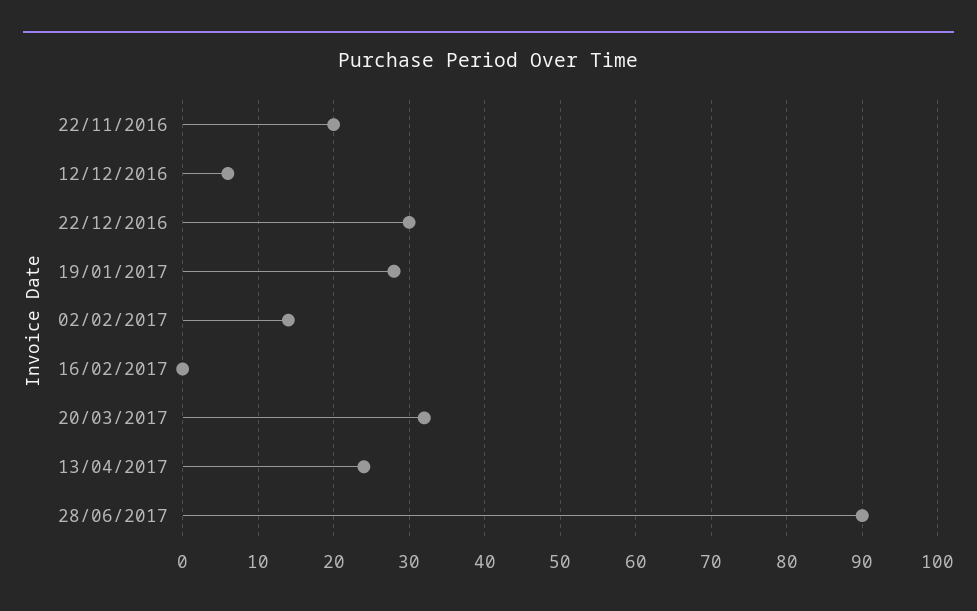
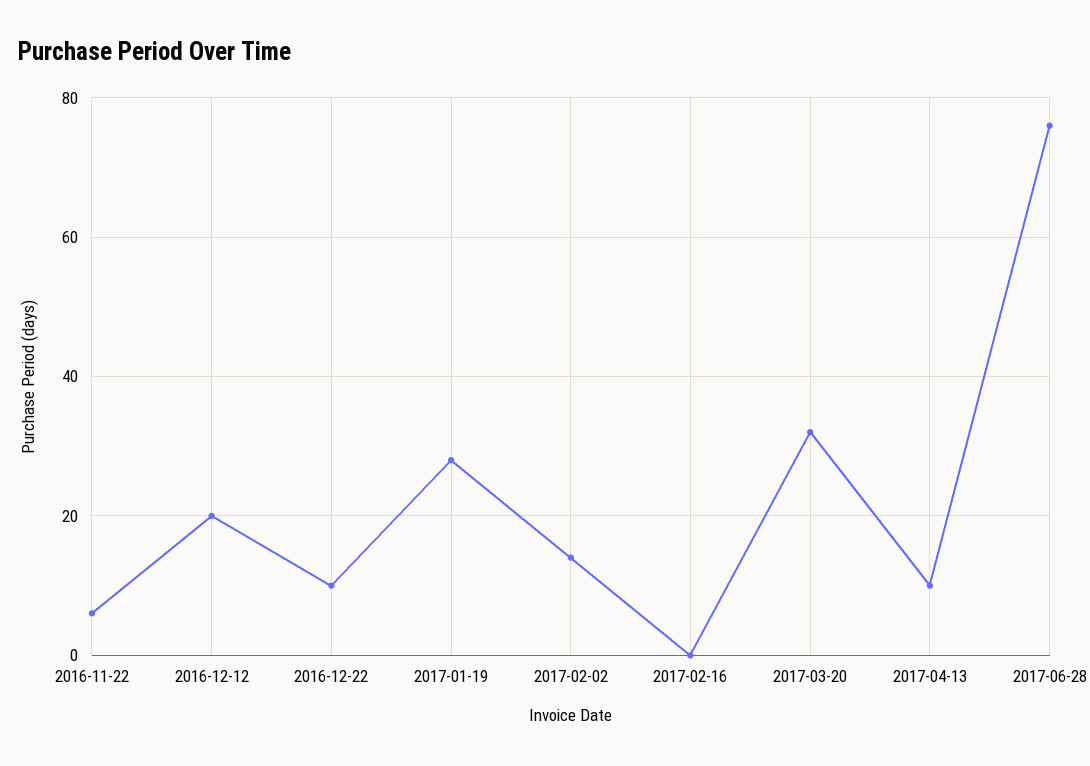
22/11/2016: 20 -> 5
12/12/2016: 6 -> 20
22/12/2016: 30 -> 10
13/04/2017: 24 -> 10
28/06/2017: 90 -> 75

